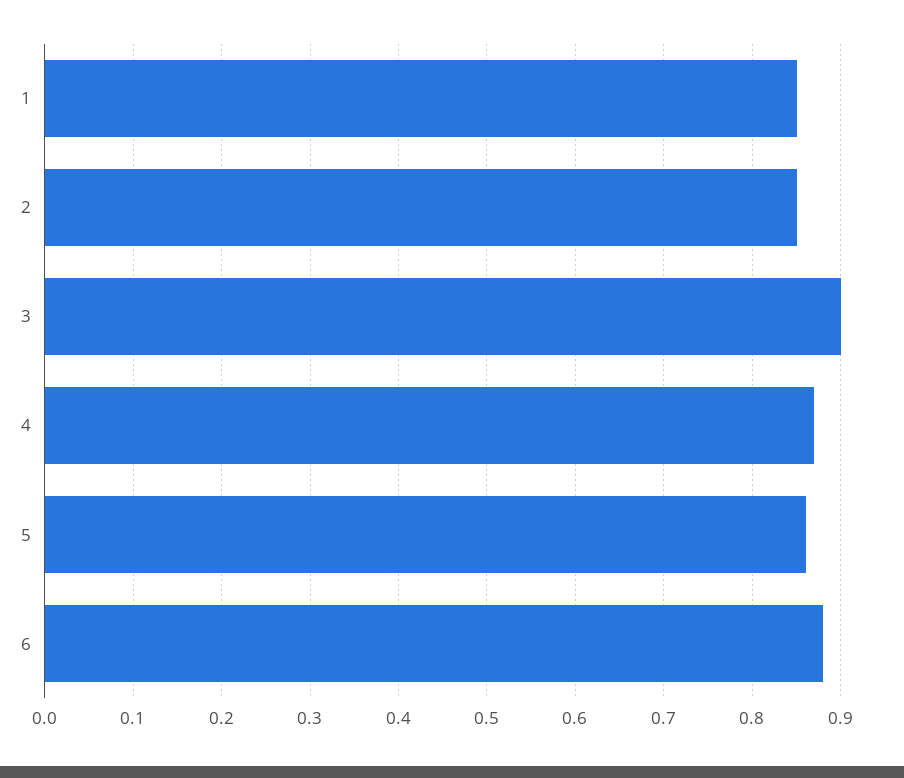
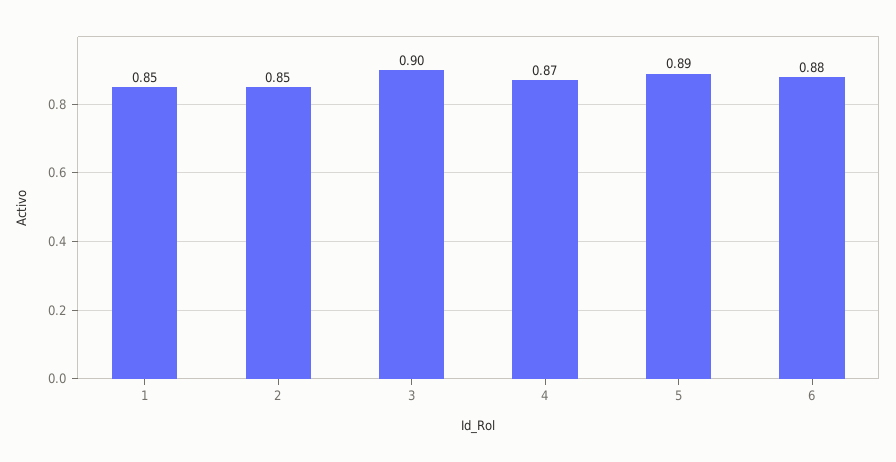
5: 0.86 -> 0.89

